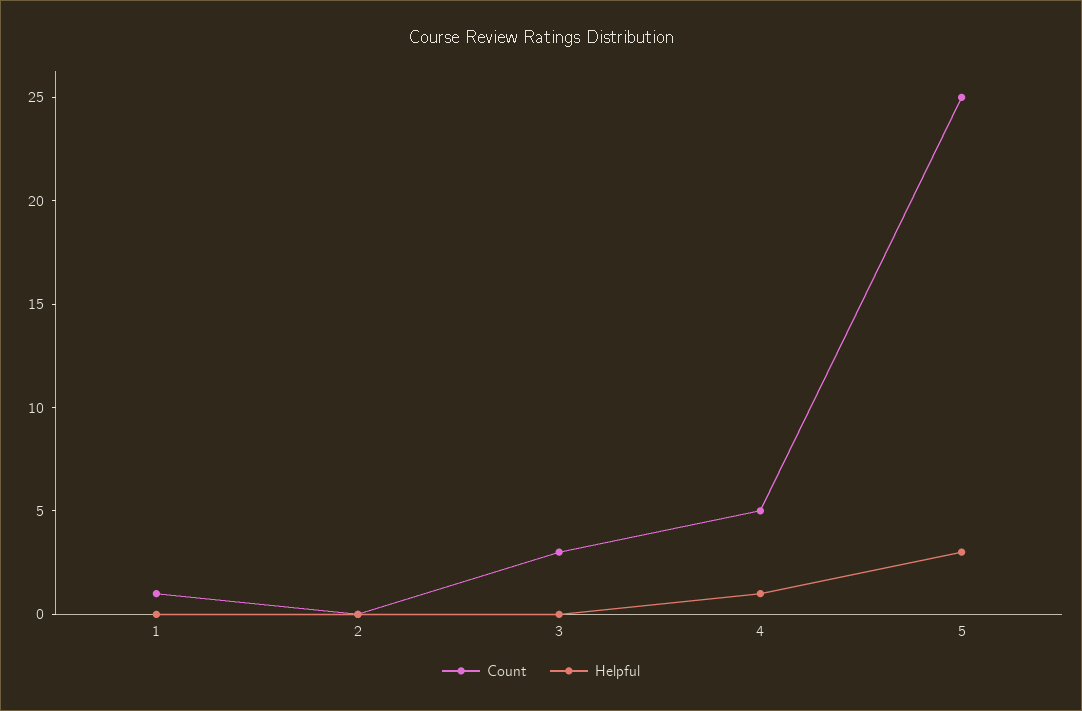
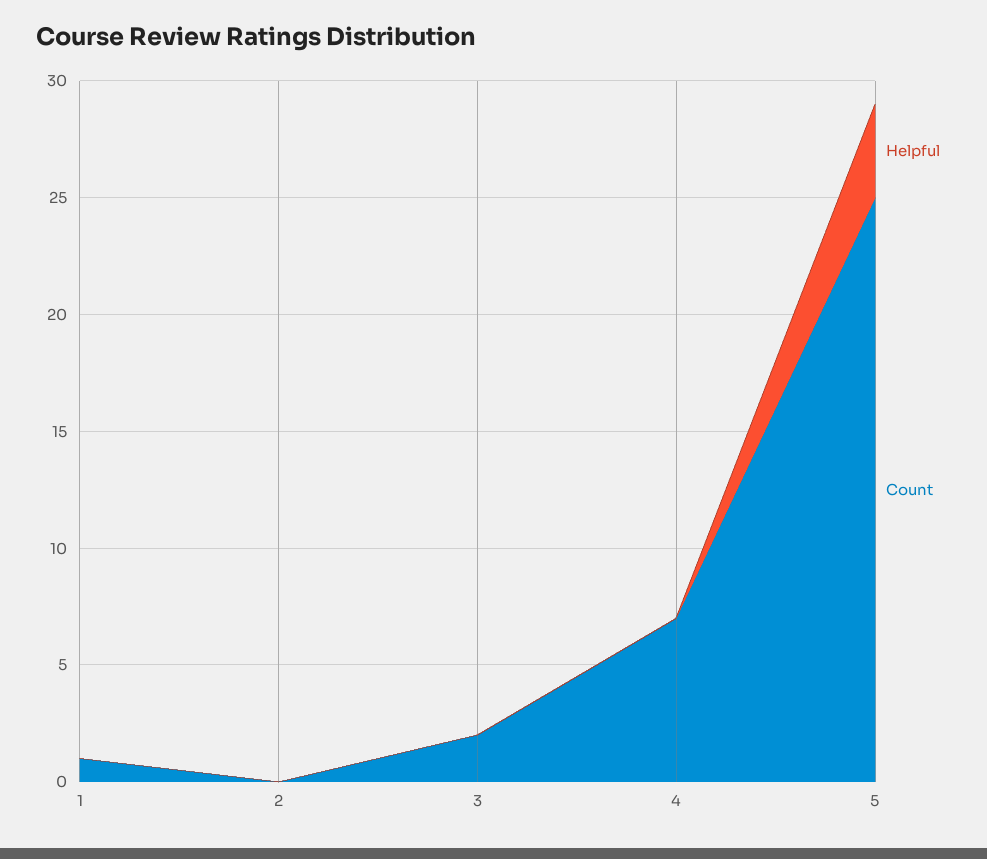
Count, 3: 3 -> 2
Count, 4: 5 -> 7
Helpful, 4: 1 -> 0
Helpful, 5: 3 -> 4

